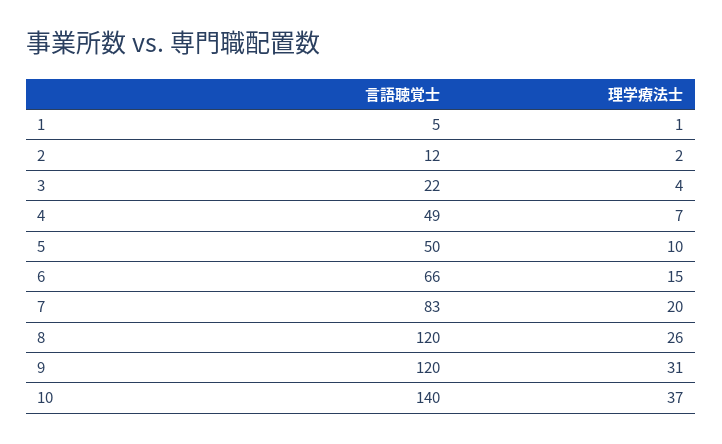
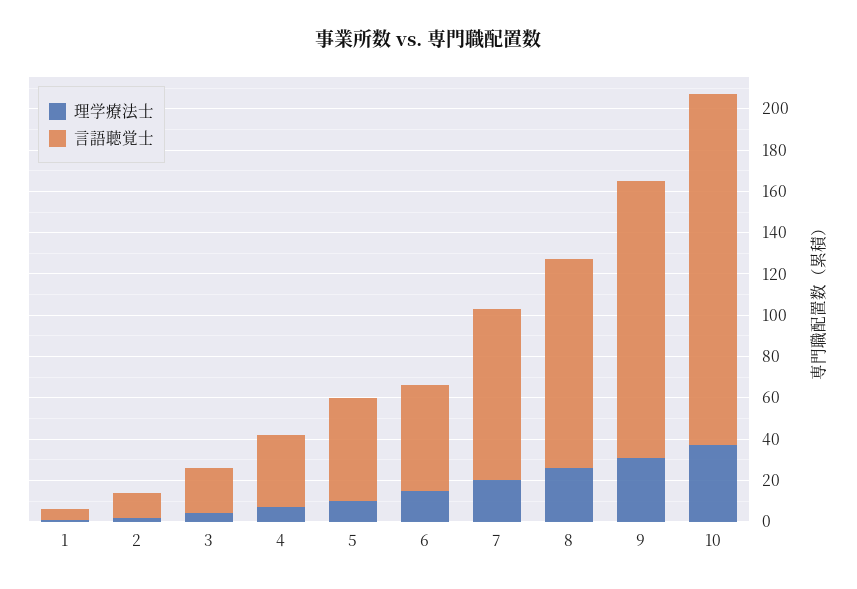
言語聴覚士, 4: 49 -> 35
言語聴覚士, 6: 66 -> 50
言語聴覚士, 8: 120 -> 100
言語聴覚士, 9: 120 -> 135
言語聴覚士, 10: 140 -> 170

